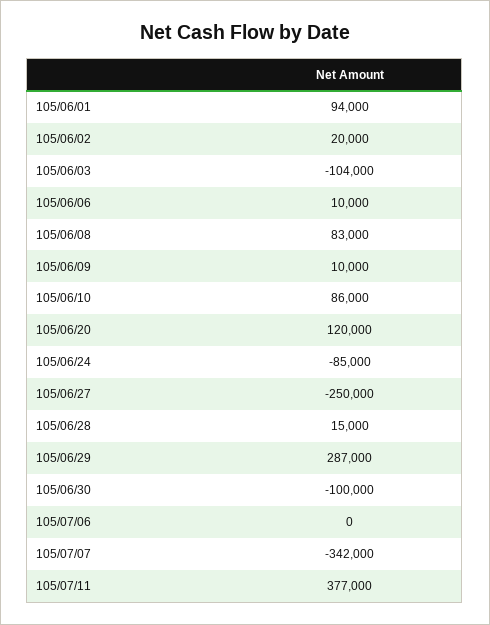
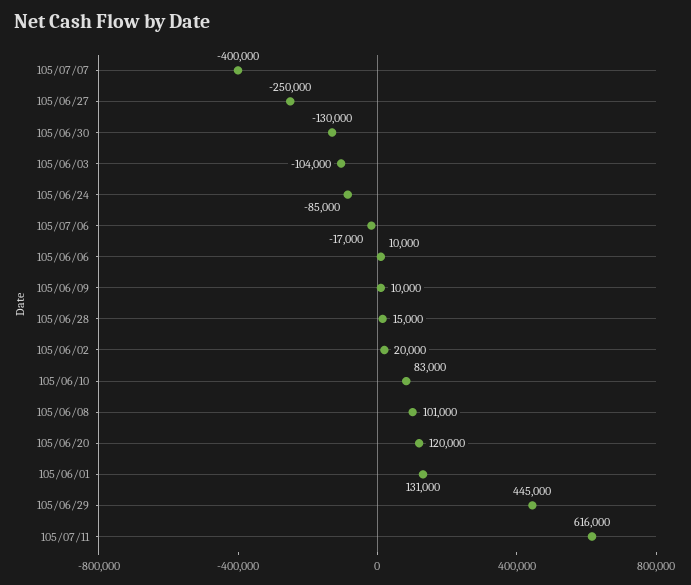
105/06/01: 94000 -> 131000
105/06/08: 83000 -> 101000
105/06/10: 86000 -> 83000
105/06/29: 287000 -> 445000
105/06/30: -100000 -> -130000
105/07/06: 0 -> -17000
105/07/07: -342000 -> -400000
105/07/11: 377000 -> 616000

